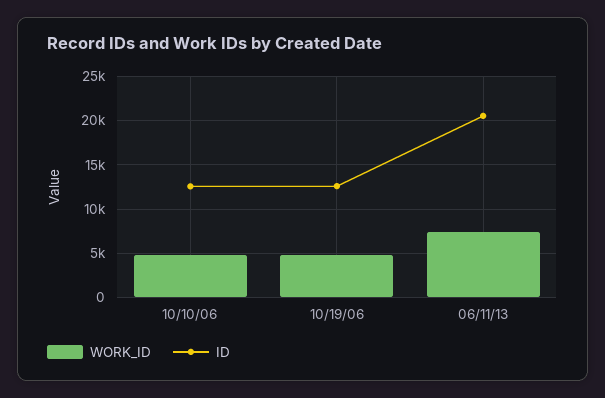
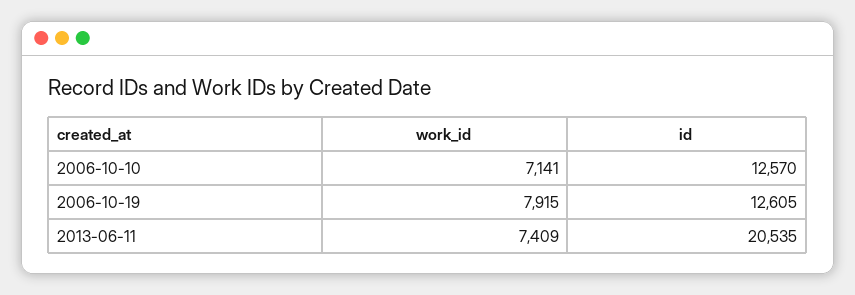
WORK_ID, 10/10/06: 5000 -> 7141
WORK_ID, 10/19/06: 5000 -> 7915

